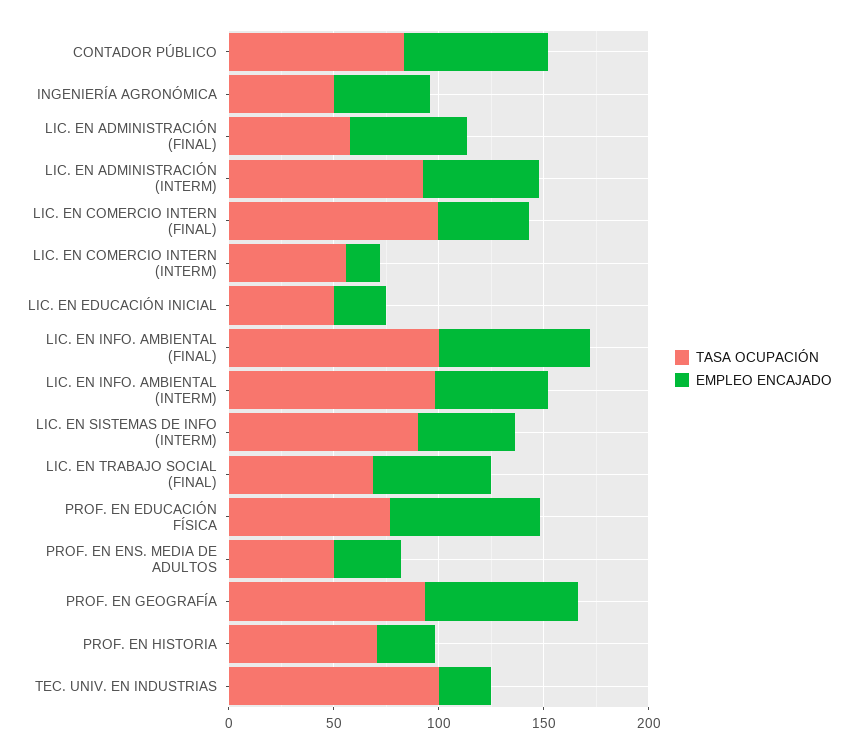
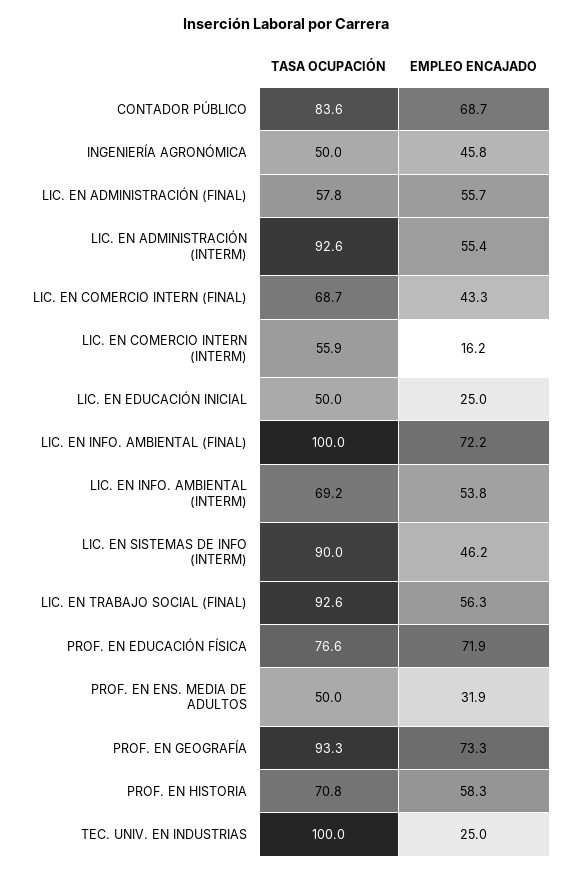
TASA OCUPACIÓN, LIC. EN COMERCIO INTERN (FINAL): 100 -> 68.7
TASA OCUPACIÓN, LIC. EN INFO. AMBIENTAL (INTERM): 100 -> 69.2
TASA OCUPACIÓN, LIC. EN TRABAJO SOCIAL (FINAL): 70 -> 92.6
EMPLEO ENCAJADO, PROF. EN HISTORIA: 30 -> 58.3

